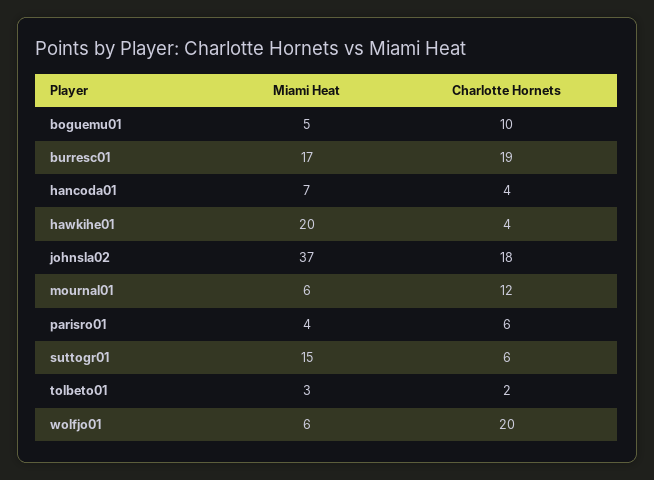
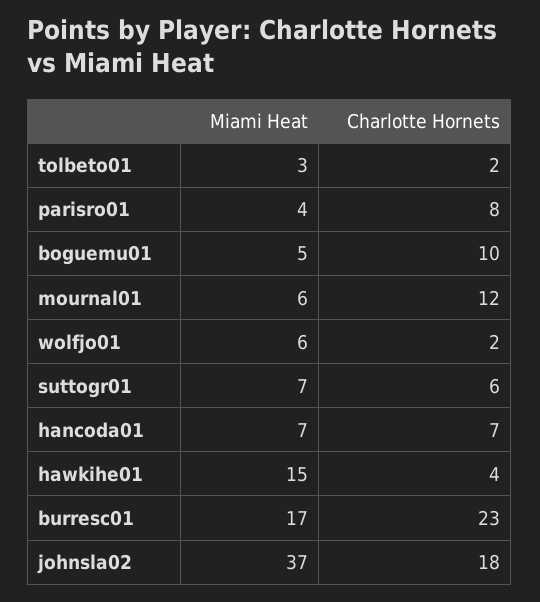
Charlotte Hornets, burresc01: 19 -> 23
Charlotte Hornets, hancoda01: 4 -> 7
Miami Heat, hawkihe01: 20 -> 15
Charlotte Hornets, parisro01: 6 -> 8
Miami Heat, suttogr01: 15 -> 7
Charlotte Hornets, wolfjo01: 20 -> 2

